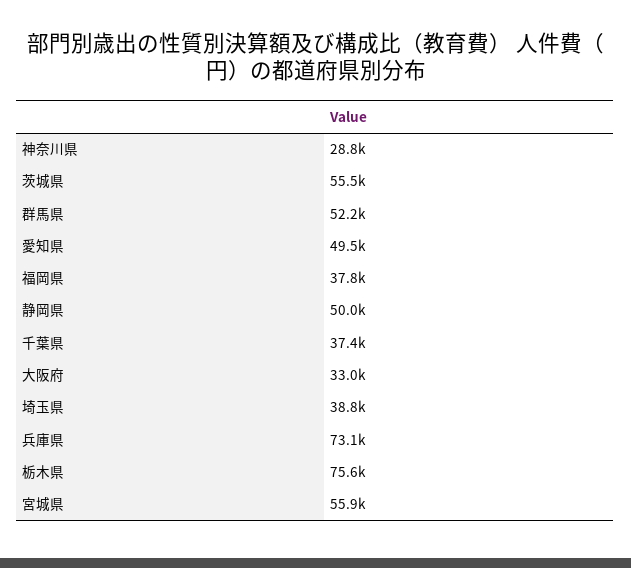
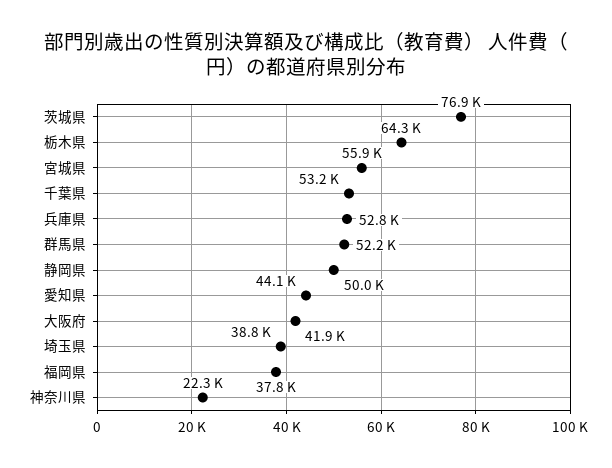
神奈川県: 28800 -> 22300
茨城県: 55500 -> 76900
愛知県: 49500 -> 44100
千葉県: 37400 -> 53200
大阪府: 33000 -> 41900
兵庫県: 73100 -> 52800
栃木県: 75600 -> 64300

